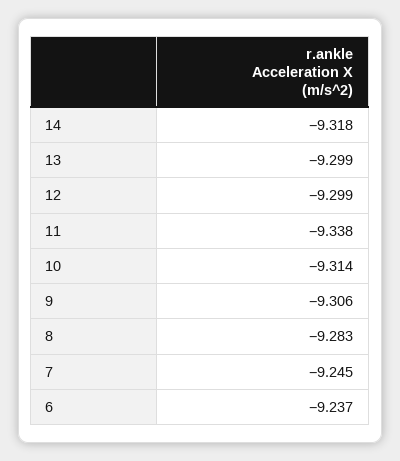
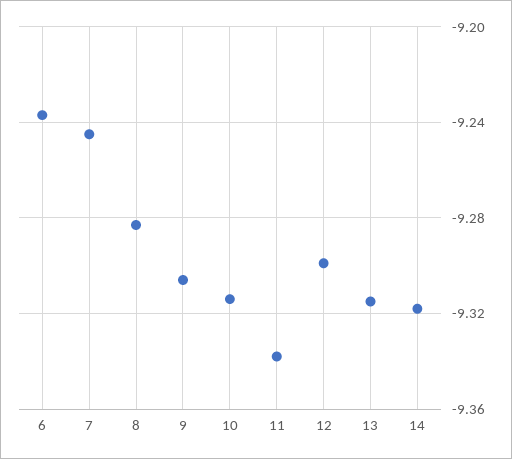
13: -9.299 -> -9.315

